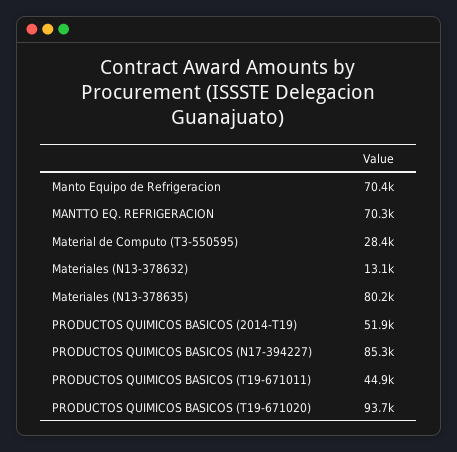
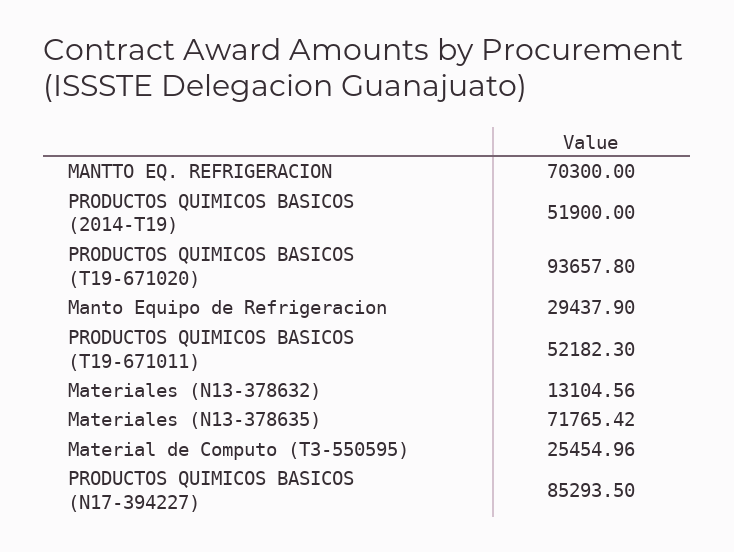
Manto Equipo de Refrigeracion: 70400 -> 29437.9
Material de Computo (T3-550595): 28400 -> 25454.96
Materiales (N13-378635): 80200 -> 71765.42
PRODUCTOS QUIMICOS BASICOS (T19-671011): 44900 -> 52182.3

